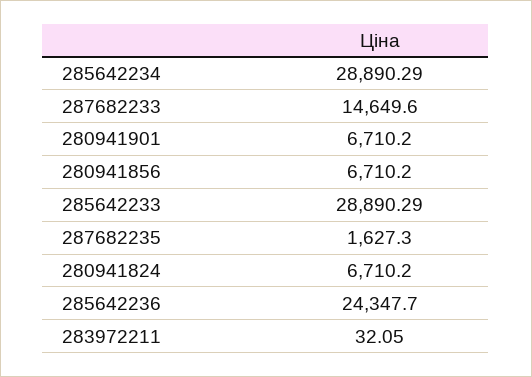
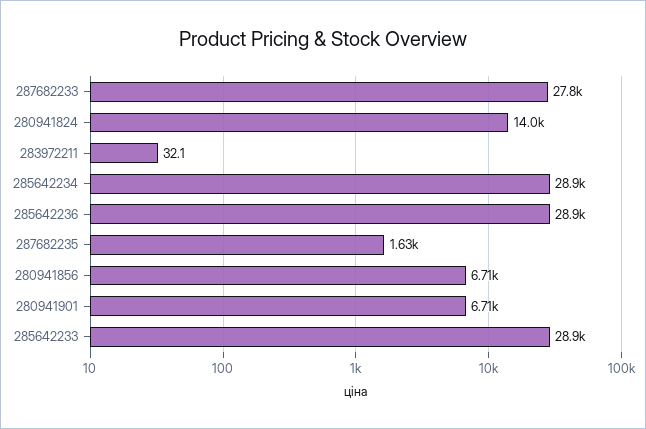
287682233: 14649.6 -> 27800
280941824: 6710.2 -> 14000
285642236: 24347.7 -> 28900

